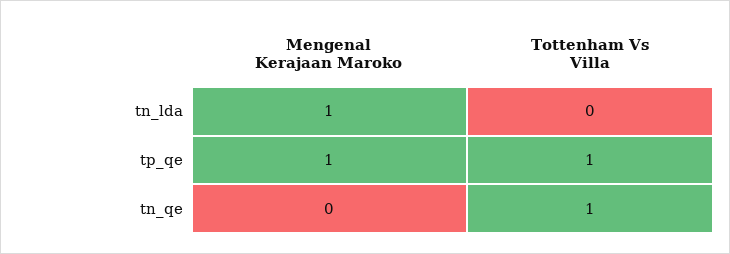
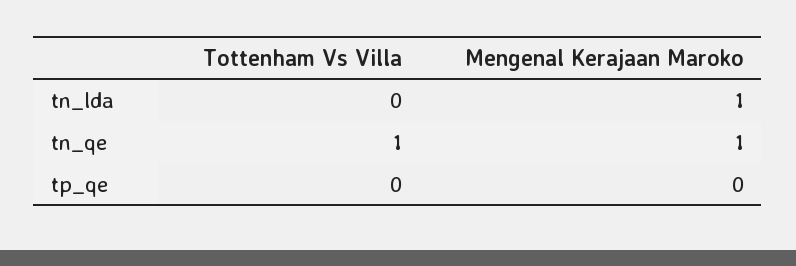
Mengenal Kerajaan Maroko, tp_qe: 1 -> 0
Tottenham Vs Villa, tp_qe: 1 -> 0
Mengenal Kerajaan Maroko, tn_qe: 0 -> 1

